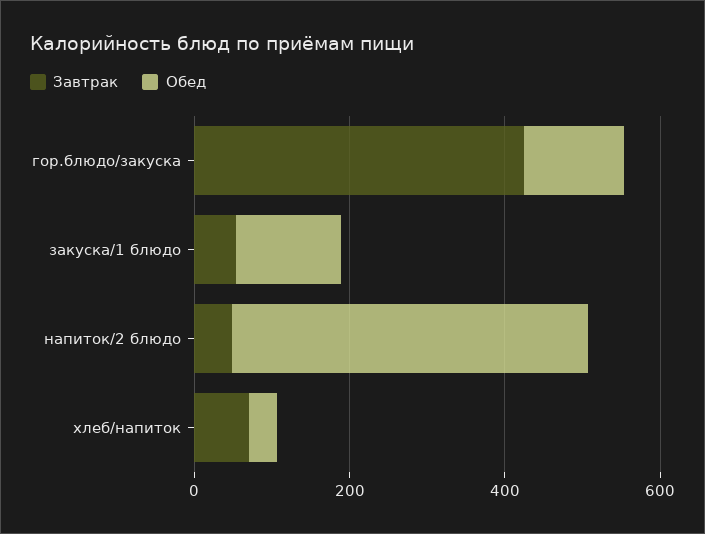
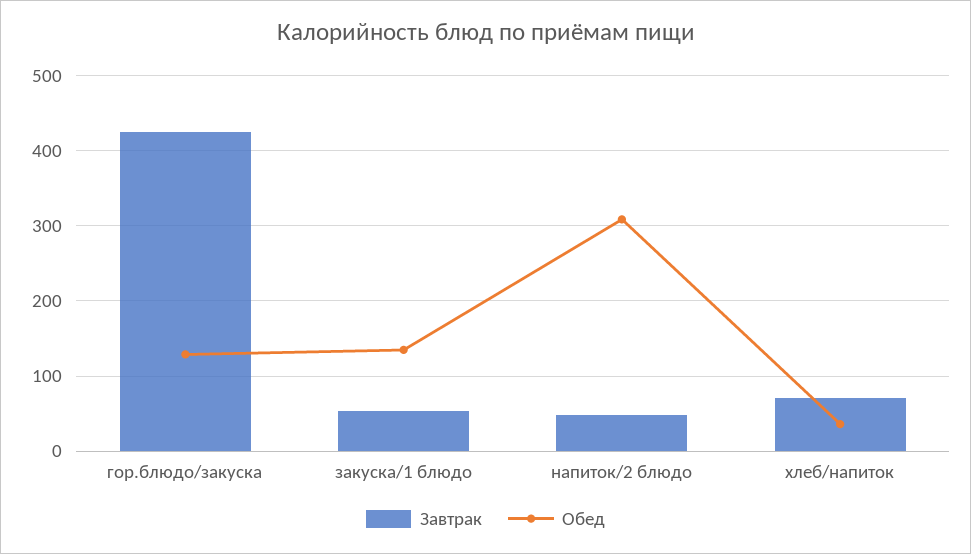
Обед, напиток/2 блюдо: 450 -> 310

